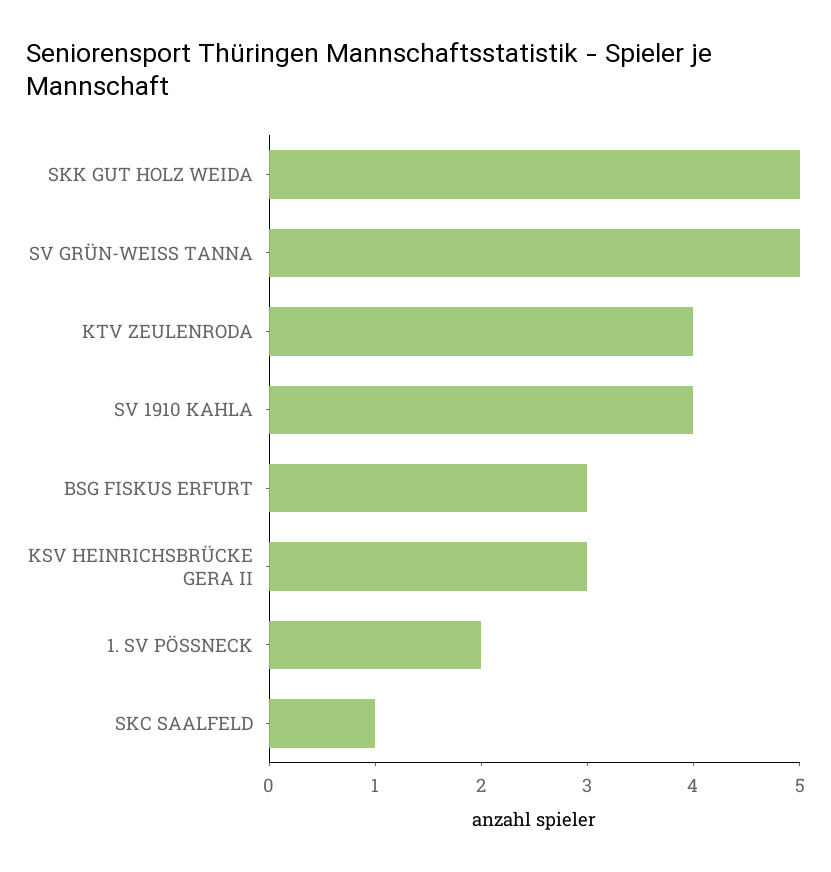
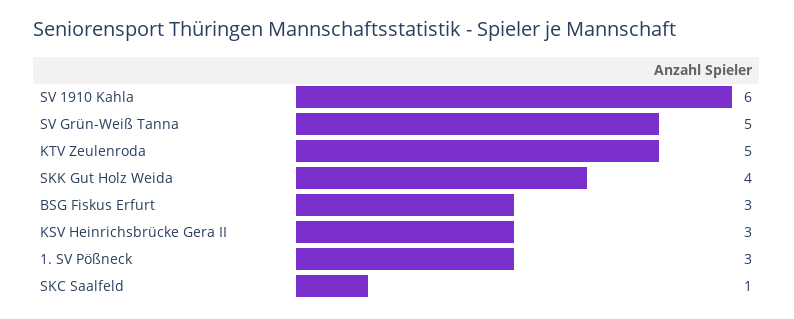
SKK GUT HOLZ WEIDA: 5 -> 4
KTV ZEULENRODA: 4 -> 5
SV 1910 KAHLA: 4 -> 6
1. SV PÖSSNECK: 2 -> 3

